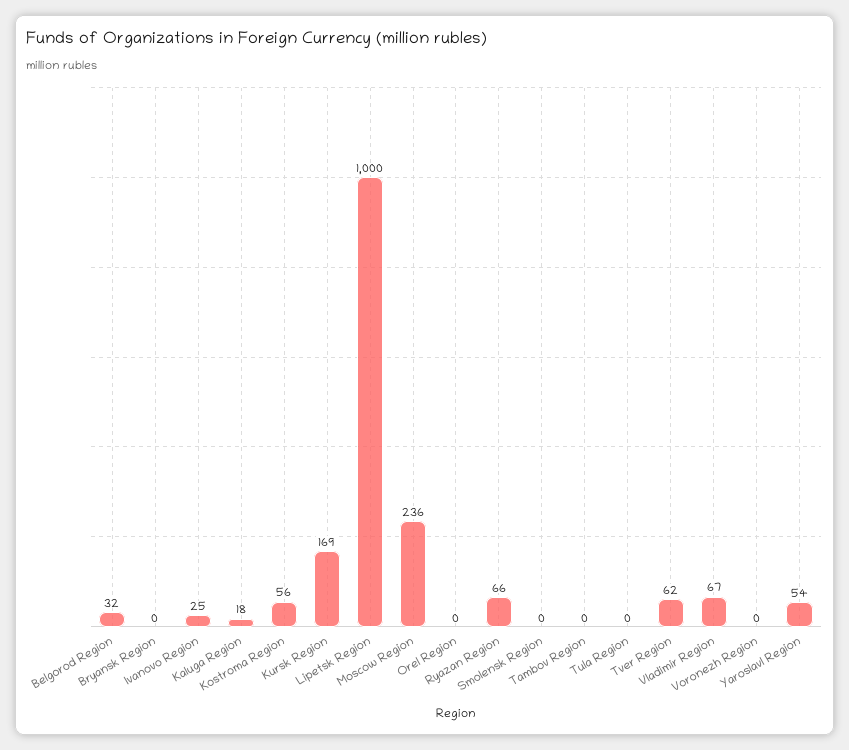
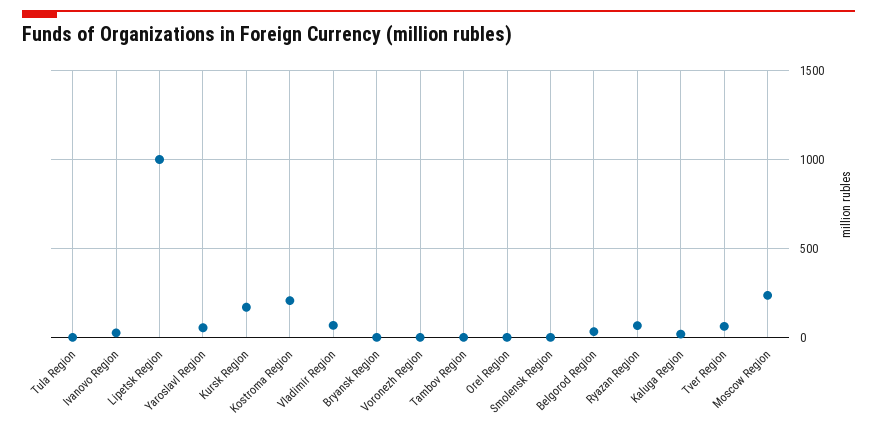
Kostroma Region: 56 -> 200

